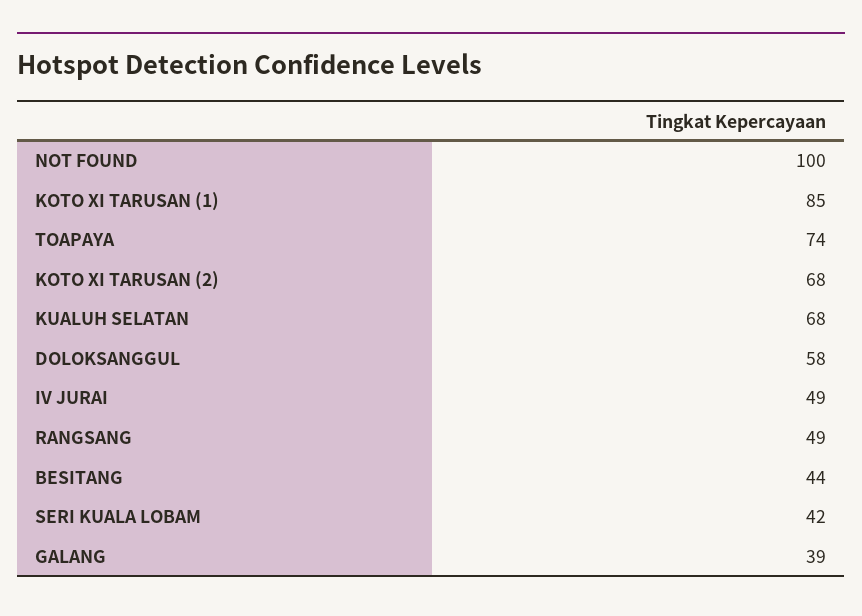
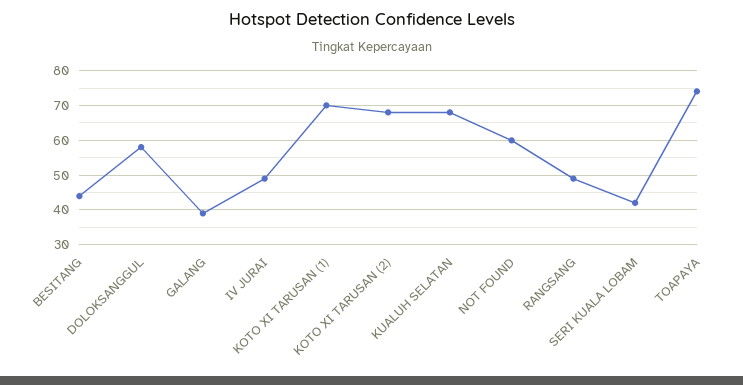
NOT FOUND: 100 -> 60
KOTO XI TARUSAN (1): 85 -> 70

